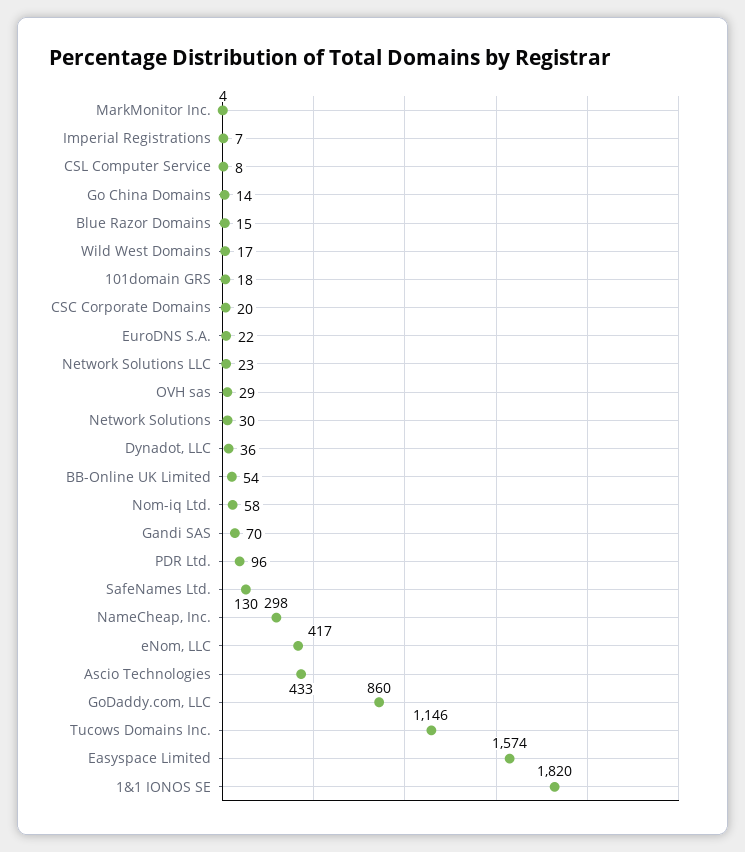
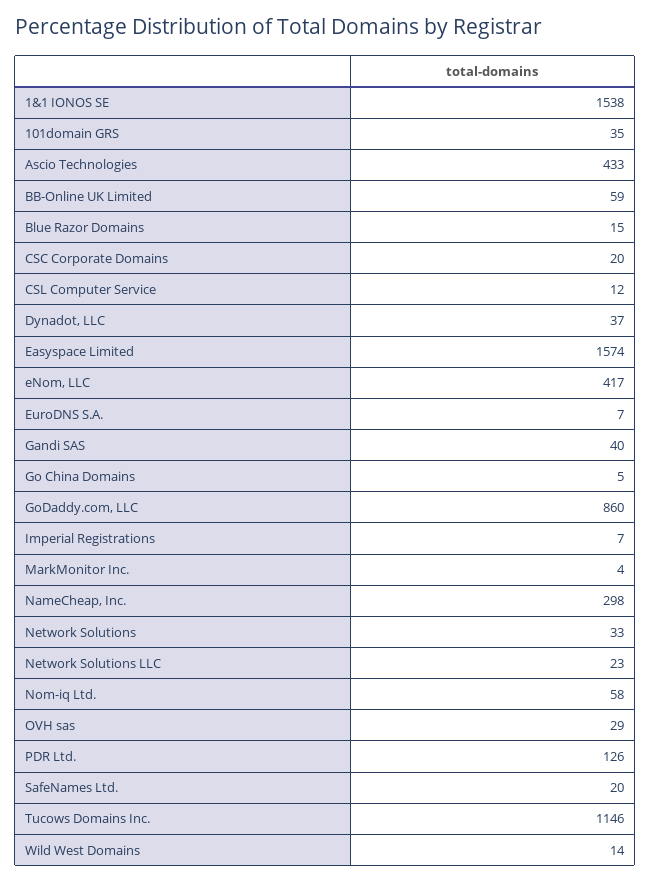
CSL Computer Service: 8 -> 12
Go China Domains: 14 -> 5
Wild West Domains: 17 -> 14
101domain GRS: 18 -> 35
EuroDNS S.A.: 22 -> 7
Network Solutions: 30 -> 33
Dynadot, LLC: 36 -> 37
BB-Online UK Limited: 54 -> 59
Gandi SAS: 70 -> 40
PDR Ltd.: 96 -> 126
SafeNames Ltd.: 130 -> 20
1&1 IONOS SE: 1820 -> 1538

